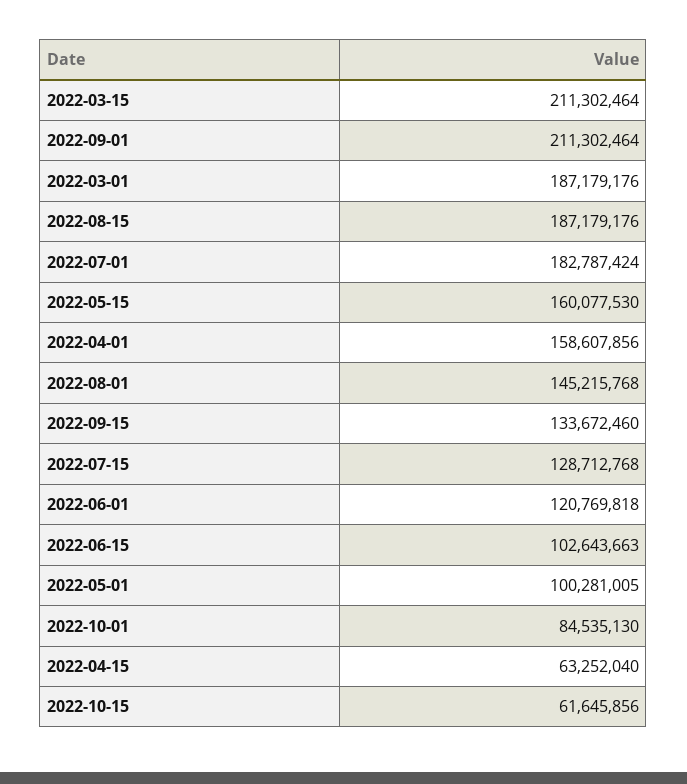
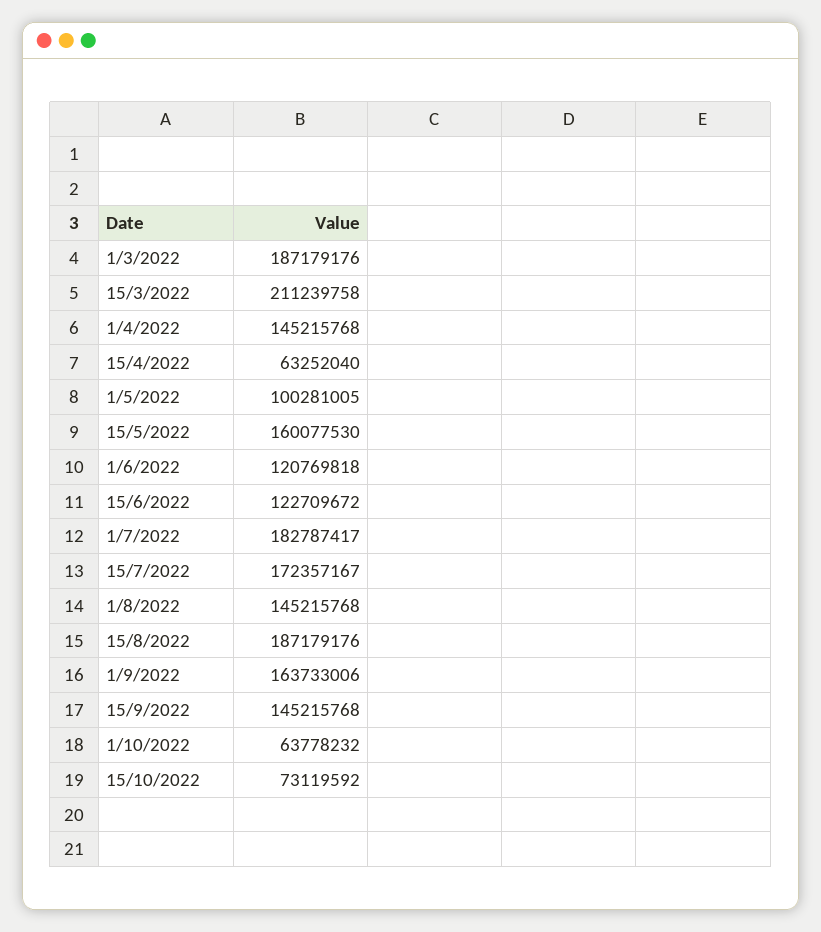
2022-03-15: 211302464 -> 211239758
2022-09-01: 211302464 -> 163733006
2022-07-01: 182787424 -> 182787417
2022-04-01: 158607856 -> 145215768
2022-09-15: 133672460 -> 145215768
2022-07-15: 128712768 -> 172357167
2022-06-15: 102643663 -> 122709672
2022-10-01: 84535130 -> 63778232
2022-10-15: 61645856 -> 73119592

